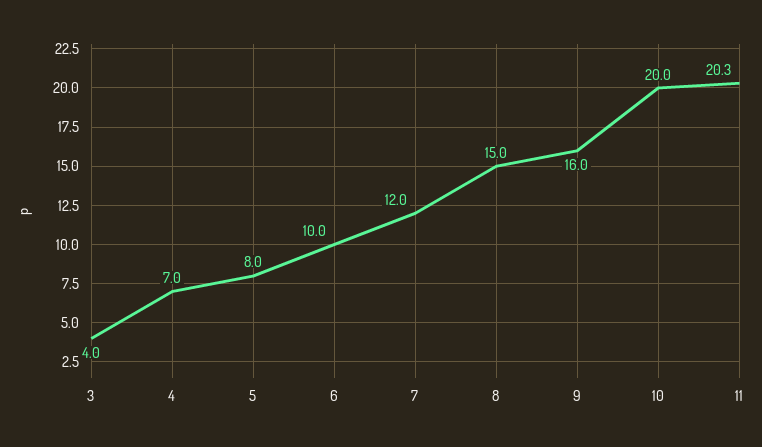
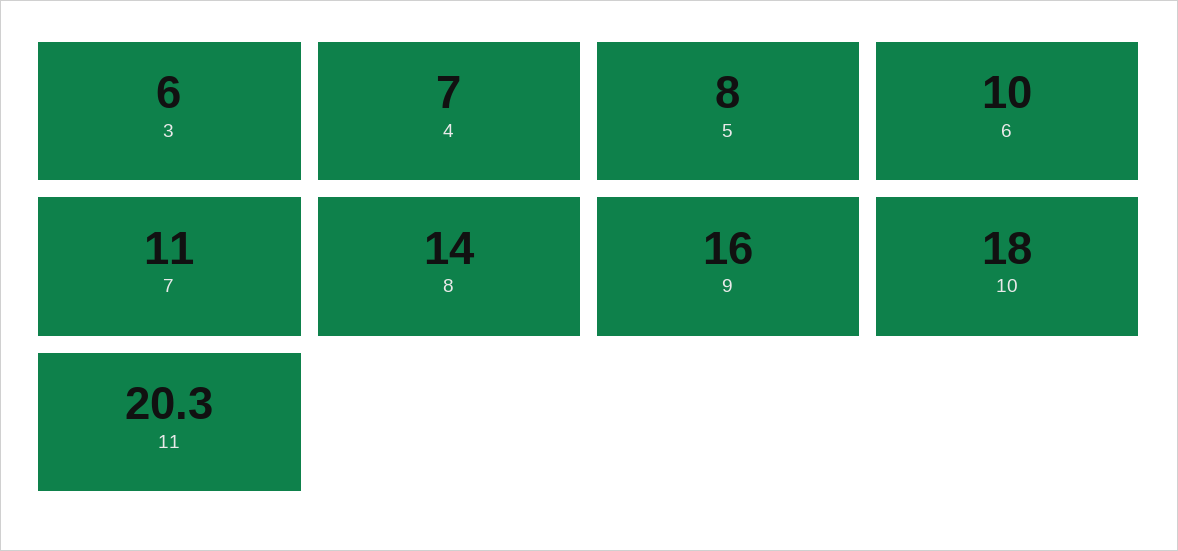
3: 4 -> 6
7: 12 -> 11
8: 15 -> 14
10: 20 -> 18

